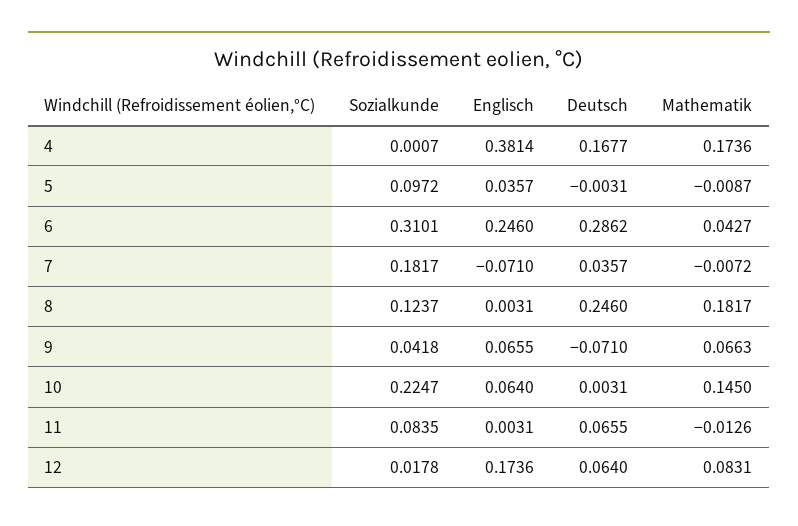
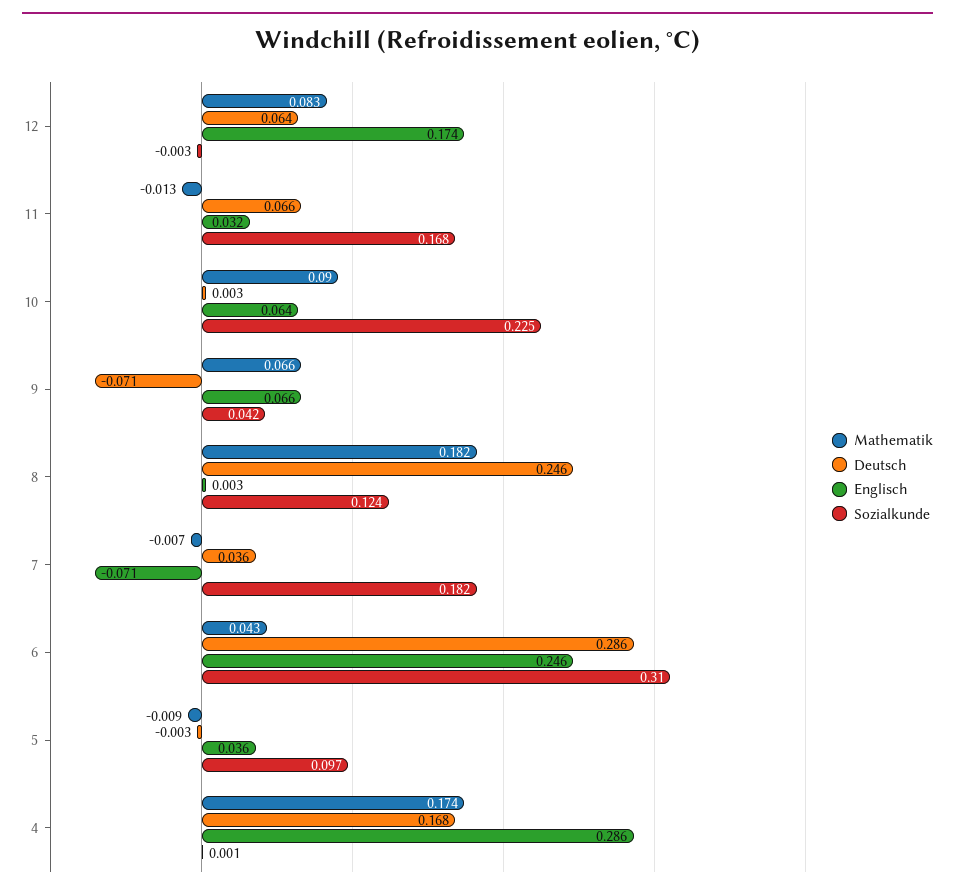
Englisch, 4: 0.3814 -> 0.286
Mathematik, 10: 0.145 -> 0.09
Sozialkunde, 11: 0.0835 -> 0.168
Englisch, 11: 0.0031 -> 0.032
Sozialkunde, 12: 0.0178 -> -0.003

